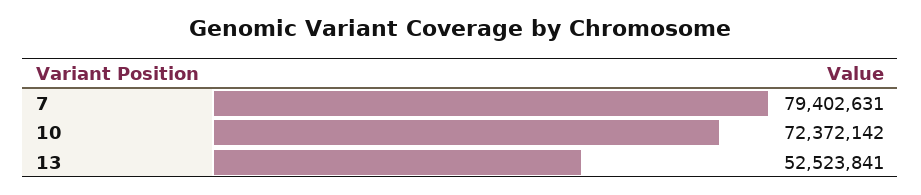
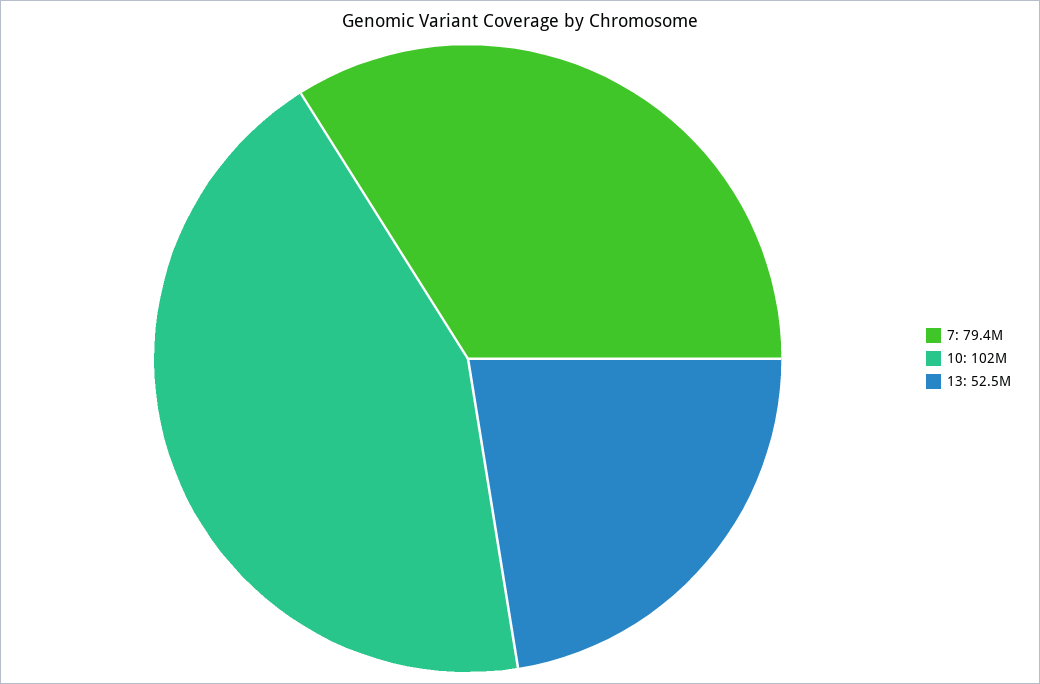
10: 72372142 -> 102000000

